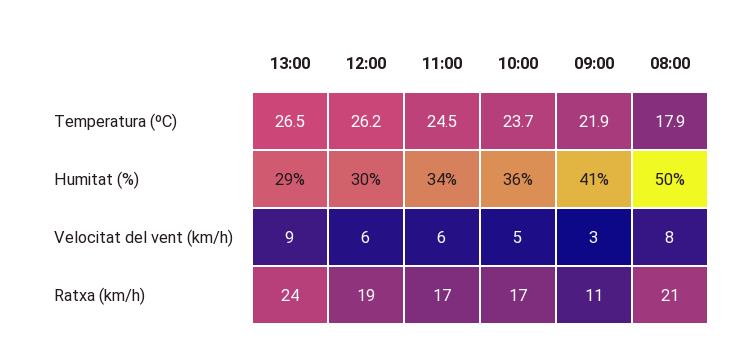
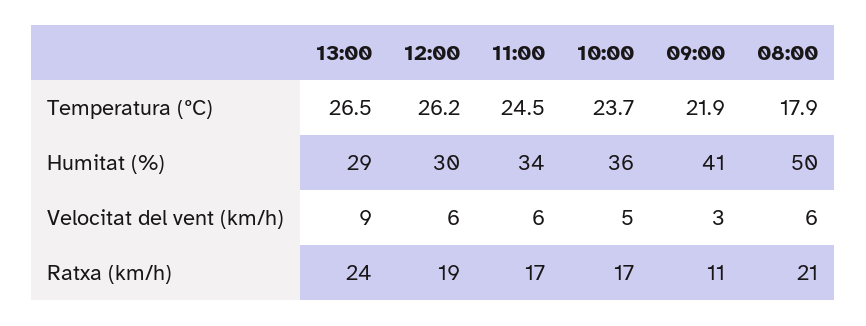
08:00, Velocitat del vent (km/h): 8 -> 6

